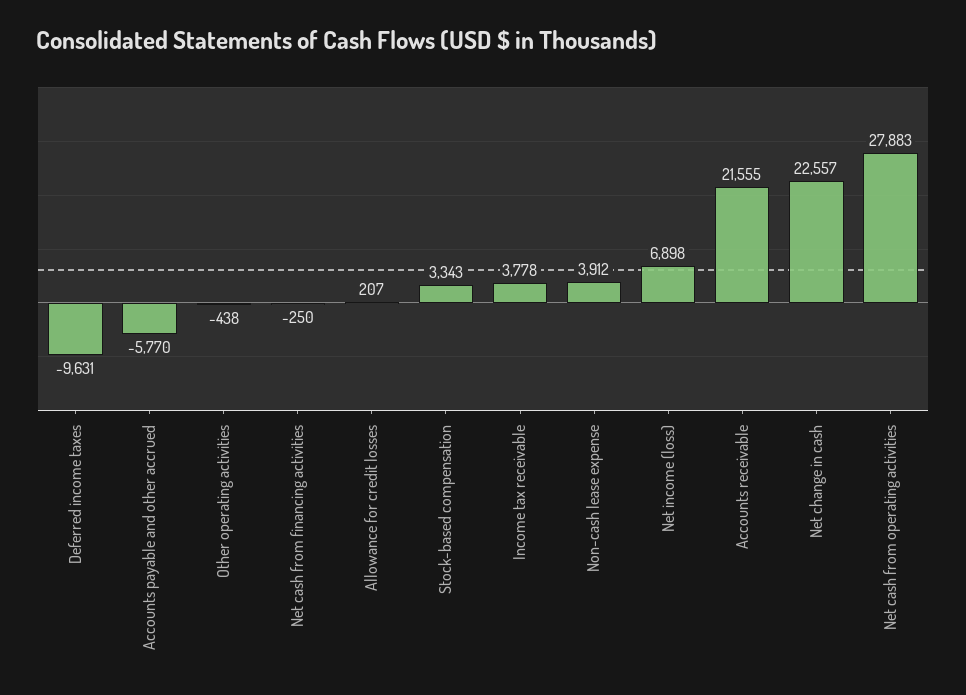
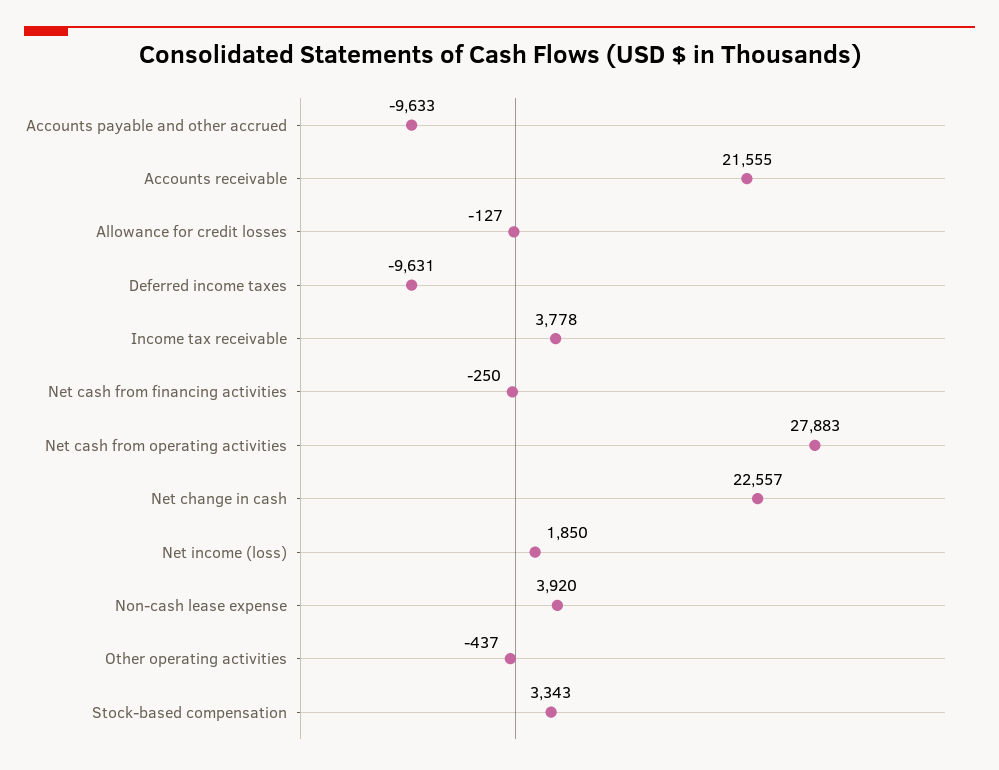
Accounts payable and other accrued: -5770 -> -9633
Other operating activities: -438 -> -437
Allowance for credit losses: 207 -> -127
Non-cash lease expense: 3912 -> 3920
Net income (loss): 6898 -> 1850

